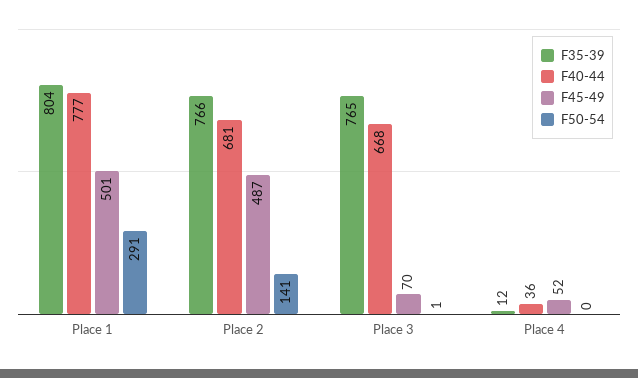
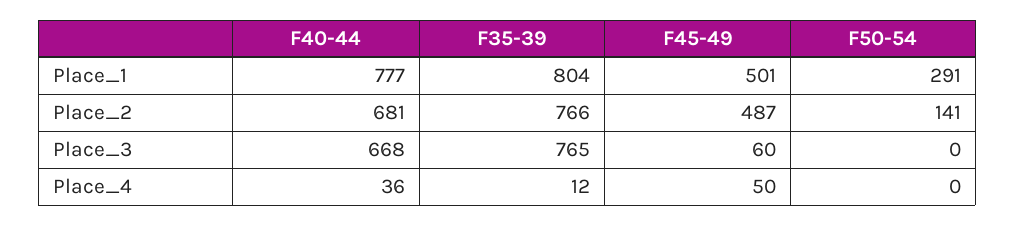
F45-49, Place 3: 70 -> 60
F50-54, Place 3: 1 -> 0
F45-49, Place 4: 52 -> 50

